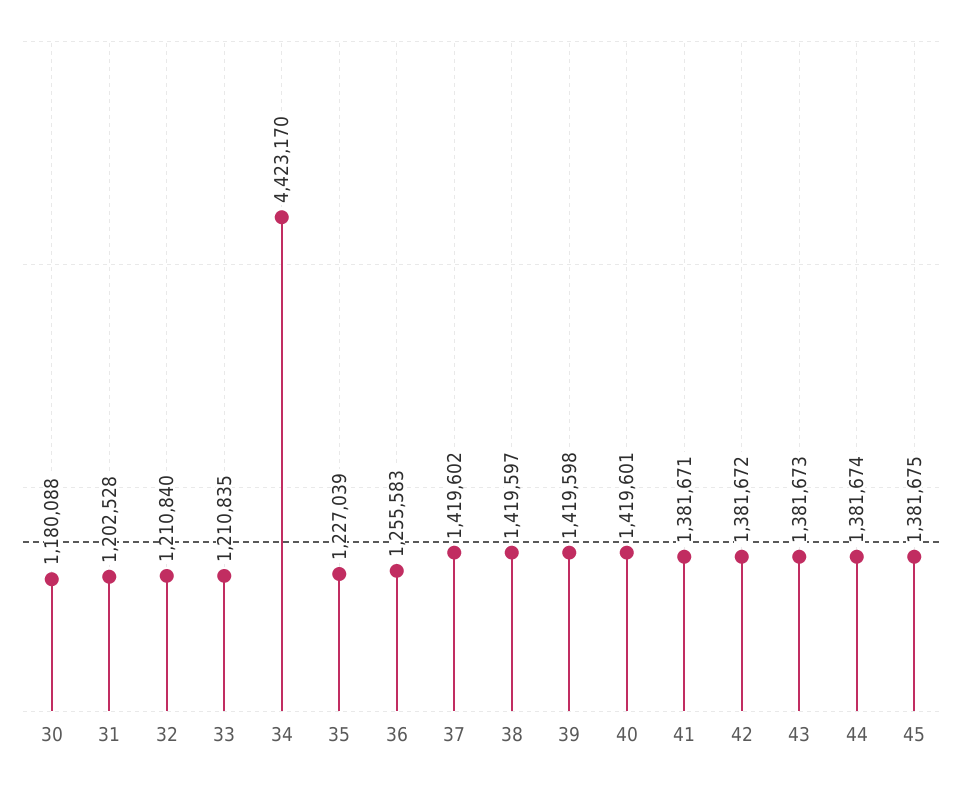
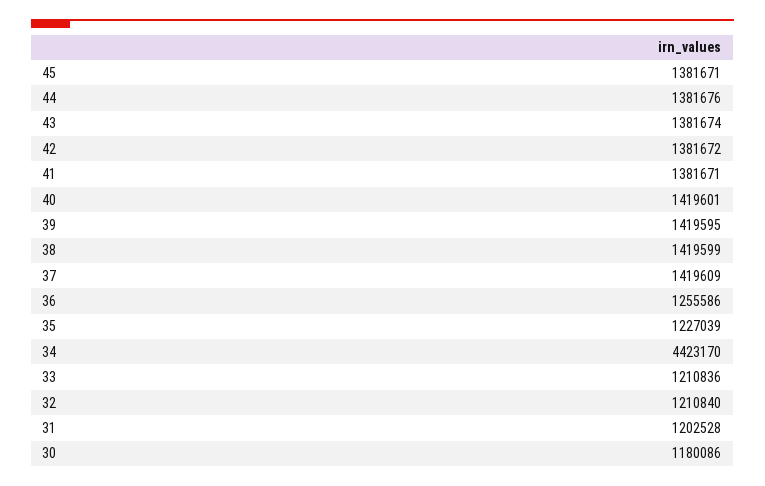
30: 1180088 -> 1180086
33: 1210835 -> 1210836
36: 1255583 -> 1255586
37: 1419602 -> 1419609
38: 1419597 -> 1419599
39: 1419598 -> 1419595
43: 1381673 -> 1381674
44: 1381674 -> 1381676
45: 1381675 -> 1381671

